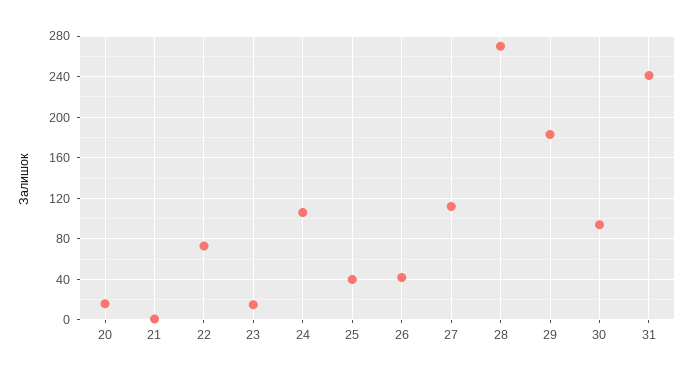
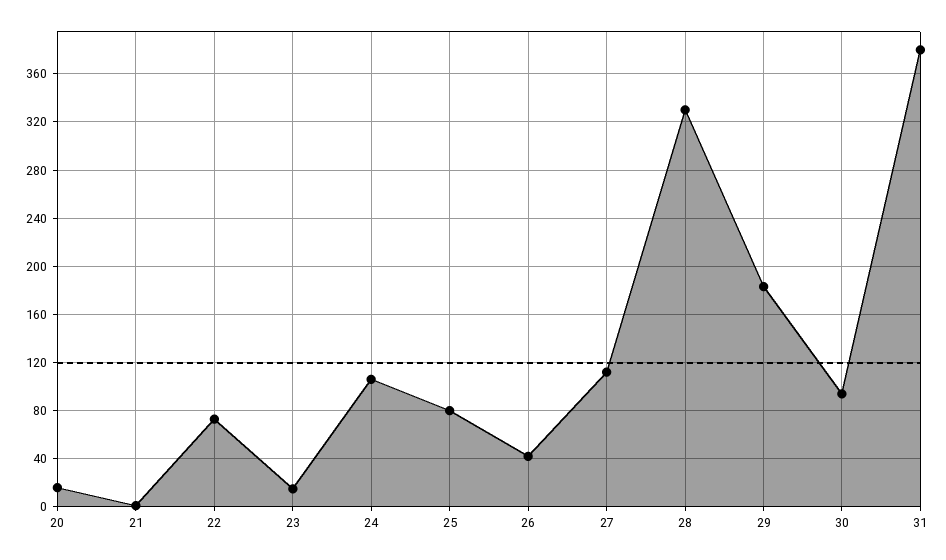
25: 40 -> 80
28: 270 -> 330
31: 240 -> 380

